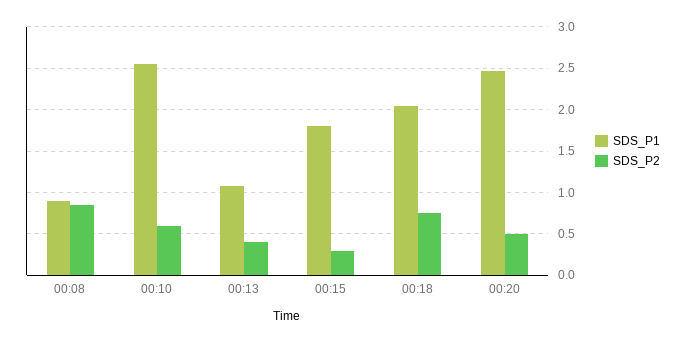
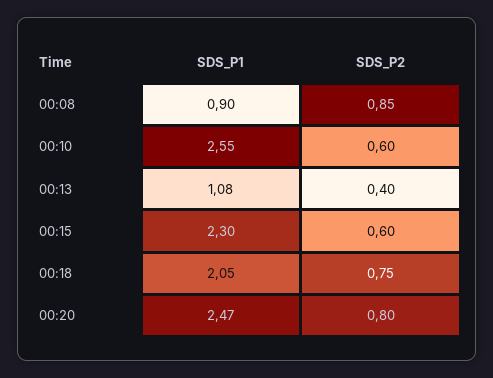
SDS_P1, 00:15: 1.8 -> 2.3
SDS_P2, 00:15: 0.3 -> 0.6
SDS_P2, 00:20: 0.5 -> 0.8

